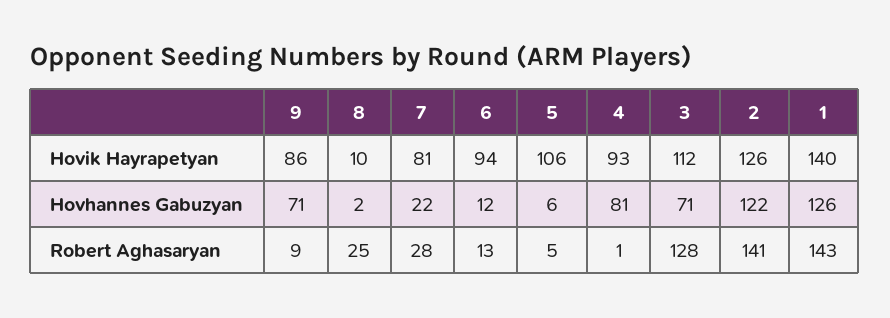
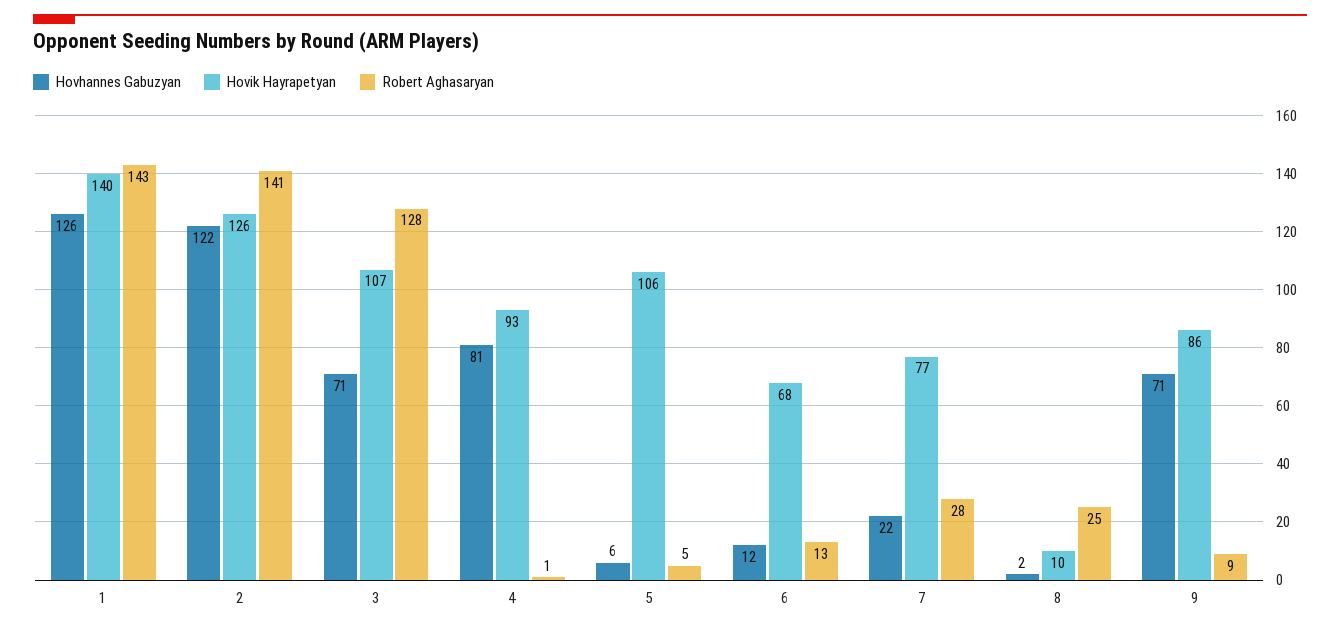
Hovik Hayrapetyan, 7: 81 -> 77
Hovik Hayrapetyan, 6: 94 -> 68
Hovik Hayrapetyan, 3: 112 -> 107

